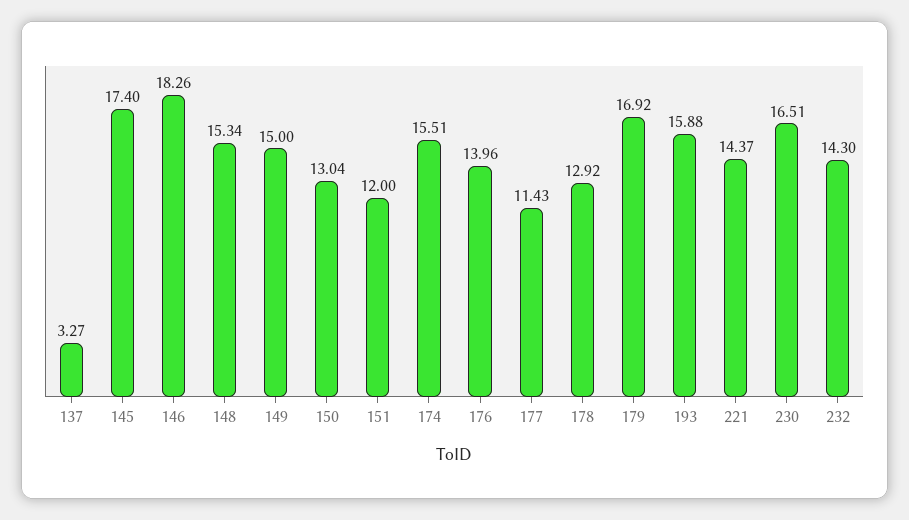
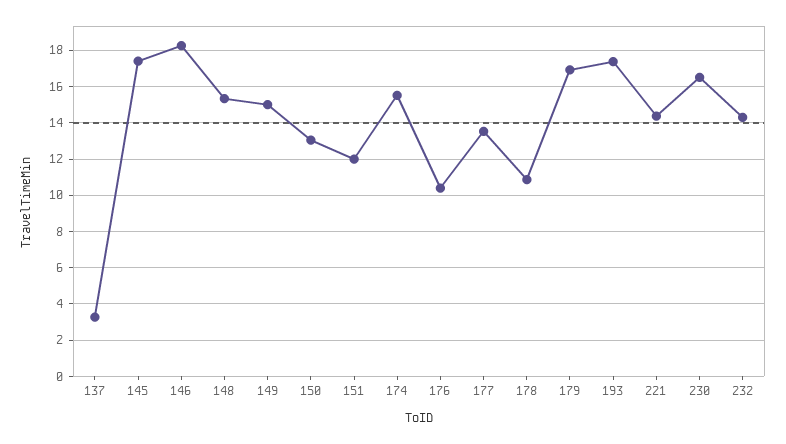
176: 13.96 -> 10.5
177: 11.43 -> 13.5
178: 12.92 -> 11
193: 15.88 -> 17.5

